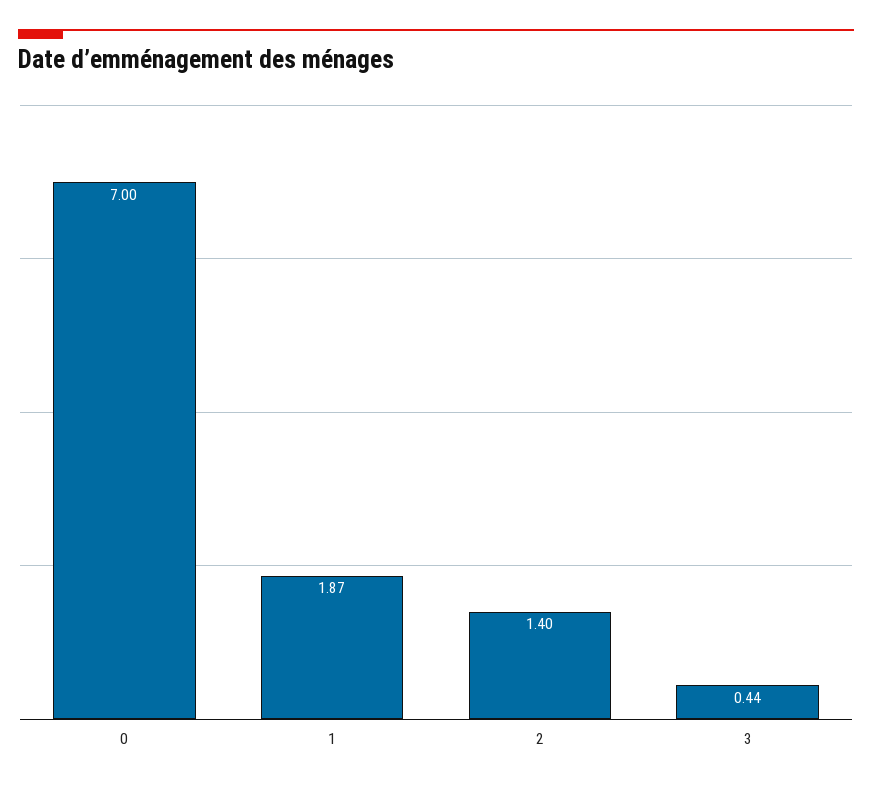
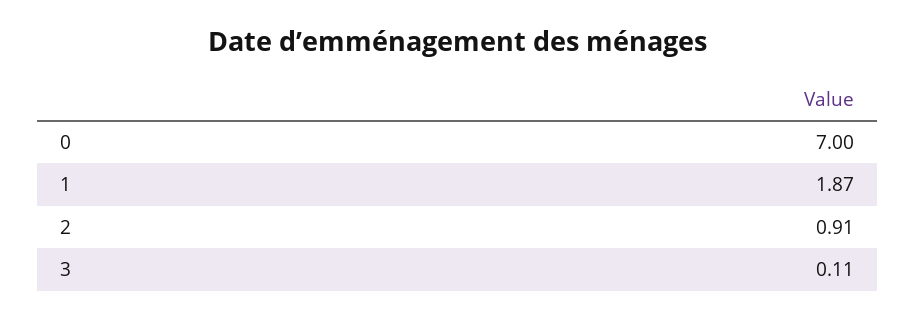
2: 1.4 -> 0.91
3: 0.44 -> 0.11

